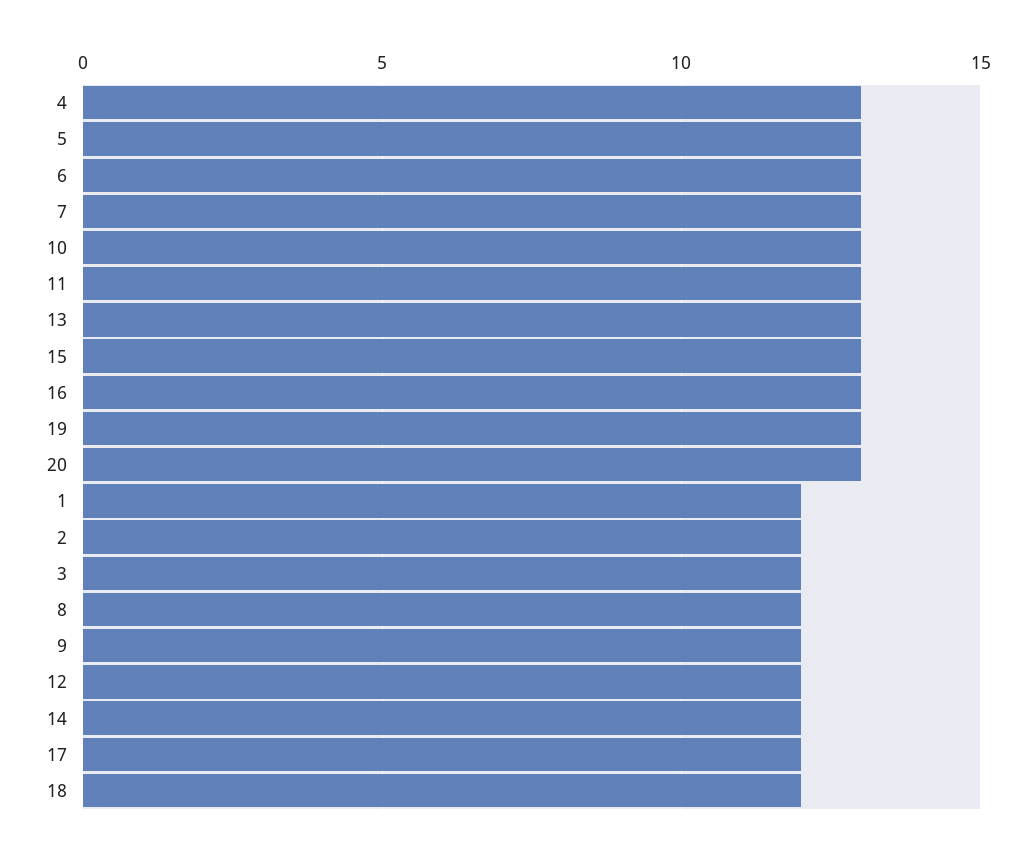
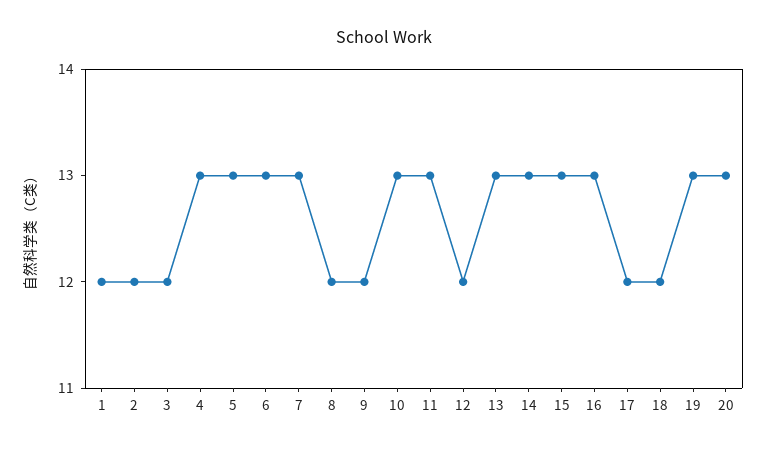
14: 12 -> 13

